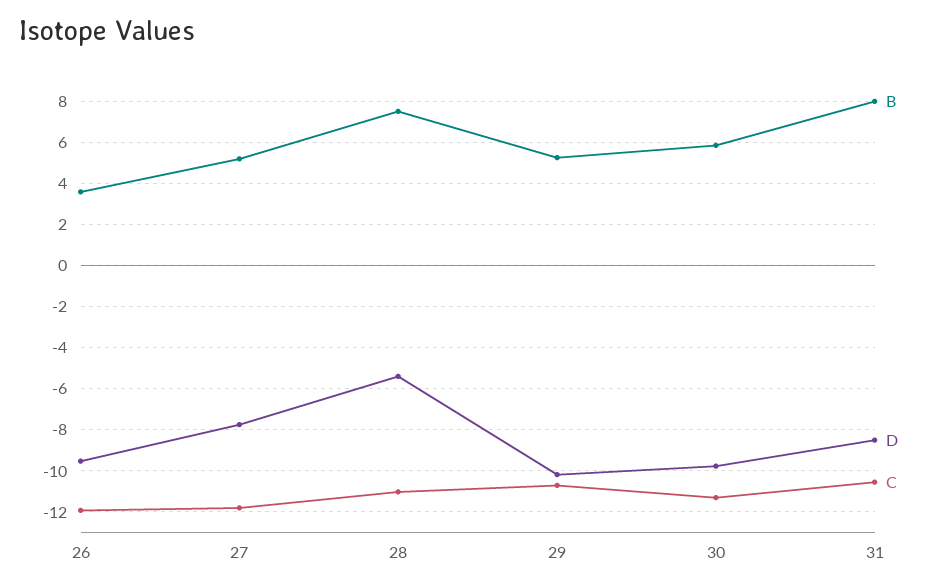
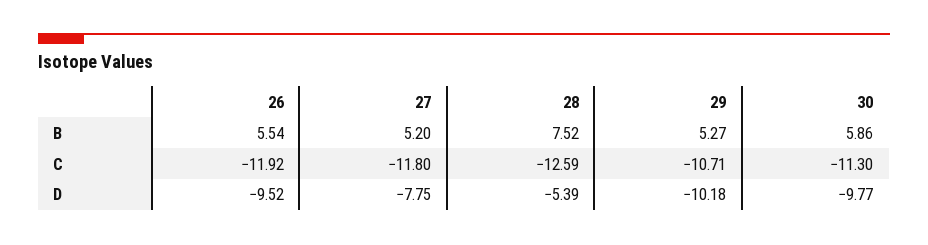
B, 26: 3.5 -> 5.54
C, 28: -11 -> -12.59
B, 31: 8 -> none
D, 31: -8.5 -> none
C, 31: -10.5 -> none

